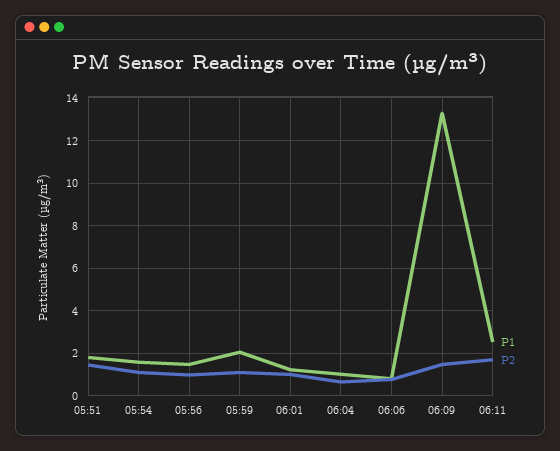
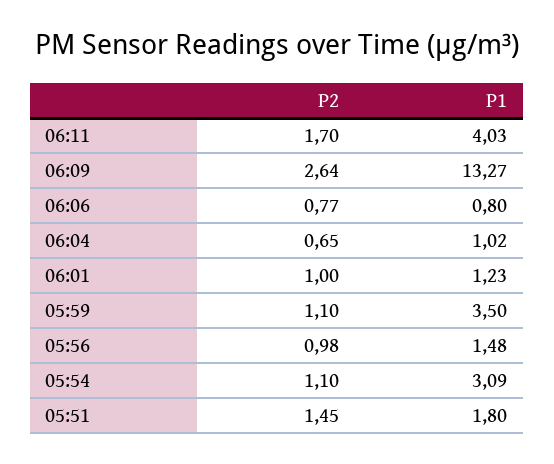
P1, 05:54: 1.5 -> 3.09
P1, 05:59: 2 -> 3.5
P2, 06:09: 1.5 -> 2.64
P1, 06:11: 2.5 -> 4.03

